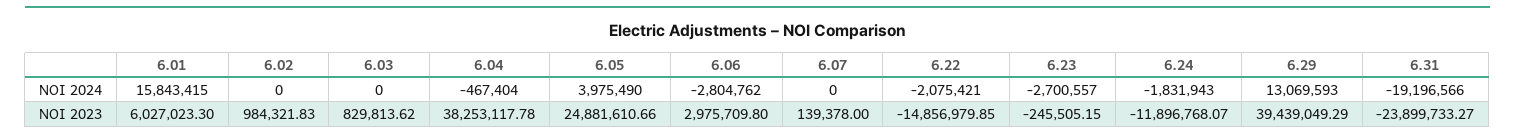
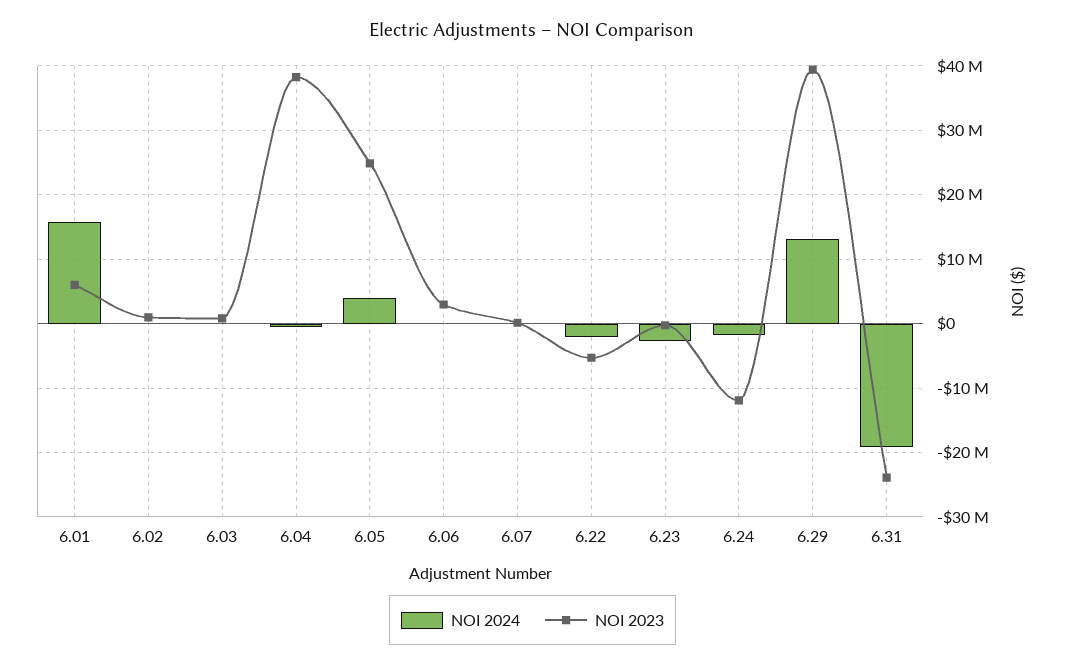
NOI 2024, 6.06: -2804762 -> 0
NOI 2023, 6.22: -14856979.85 -> -5000000

